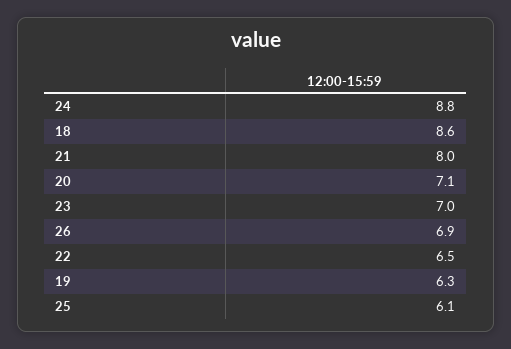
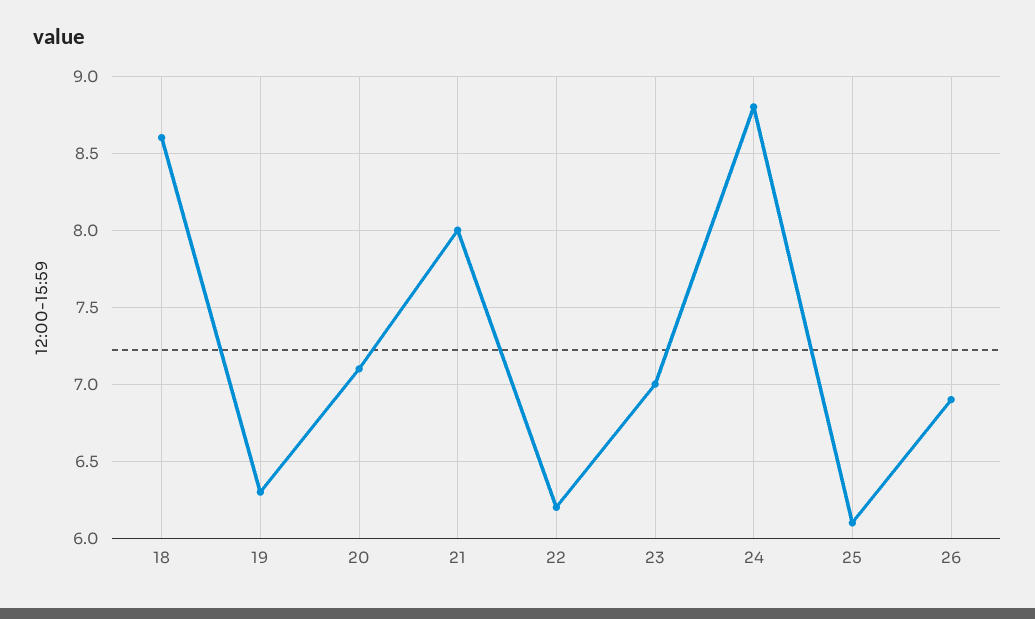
22: 6.5 -> 6.2

